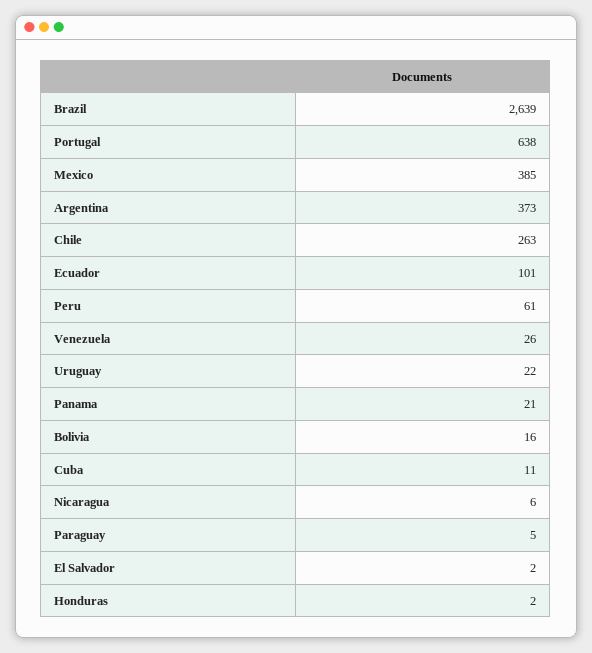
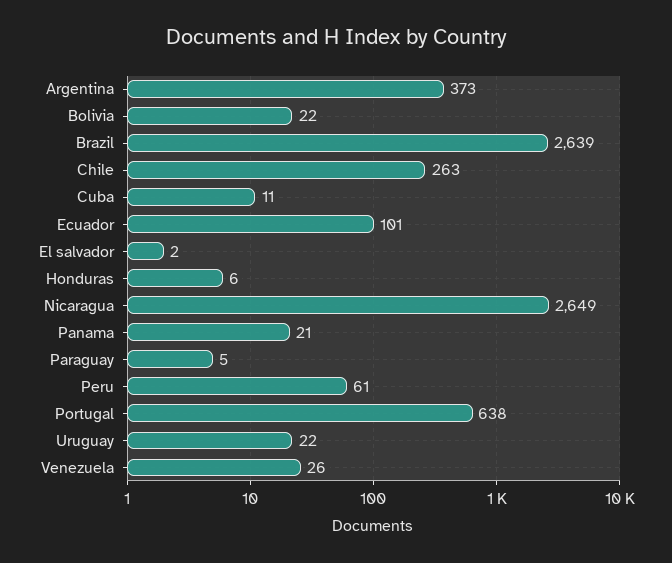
Mexico: 385 -> none
Bolivia: 16 -> 22
Nicaragua: 6 -> 2649
Honduras: 2 -> 6

